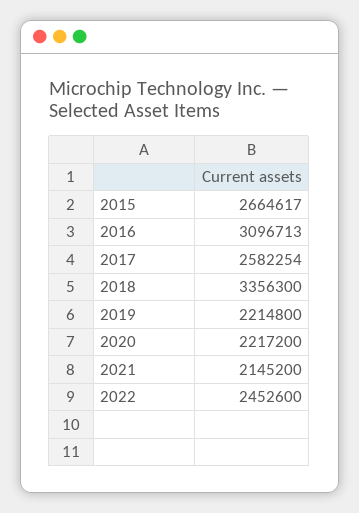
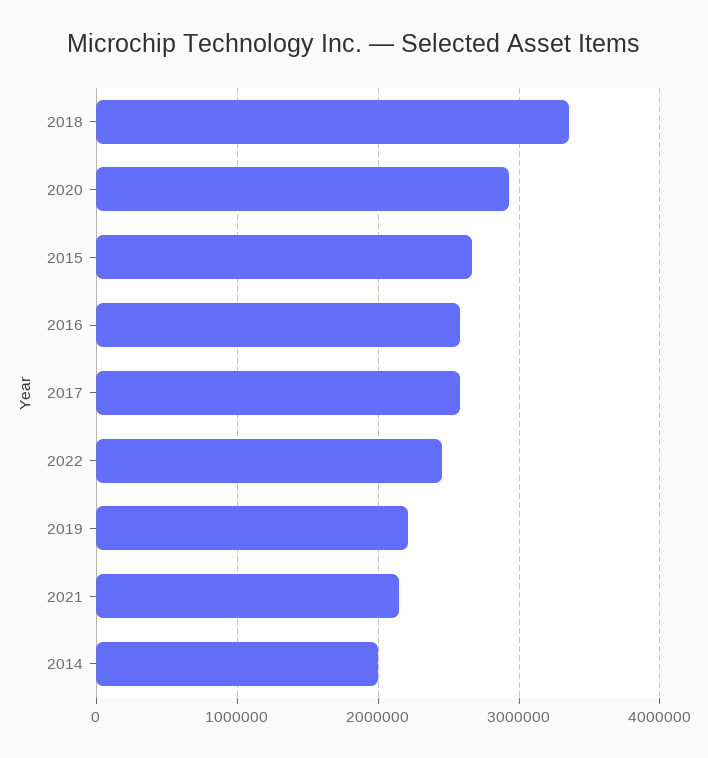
2016: 3096713 -> 2600000
2020: 2217200 -> 2900000
2014: none -> 2000000

